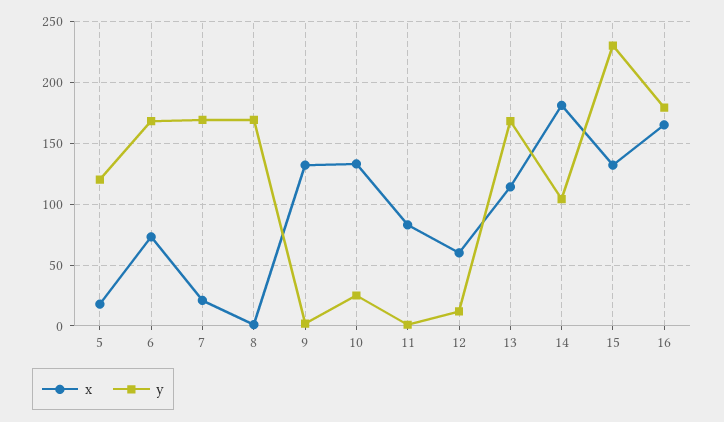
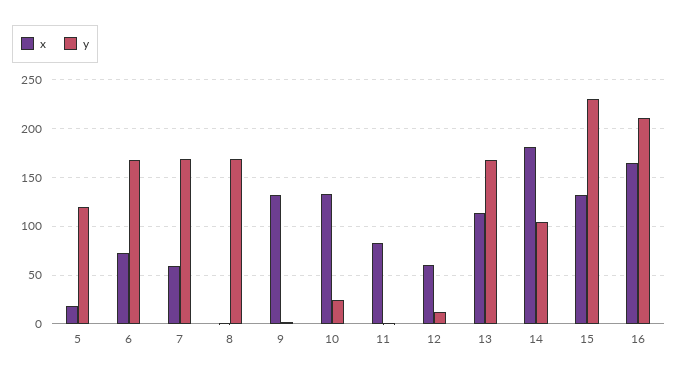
x, 7: 20 -> 60
y, 16: 180 -> 210

